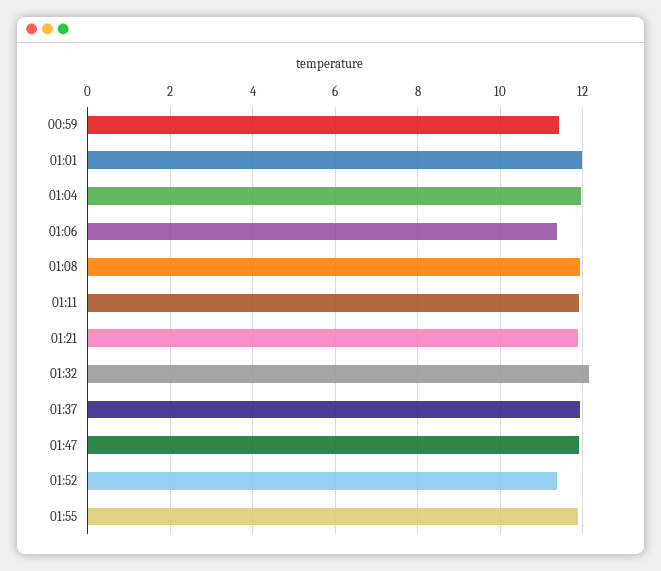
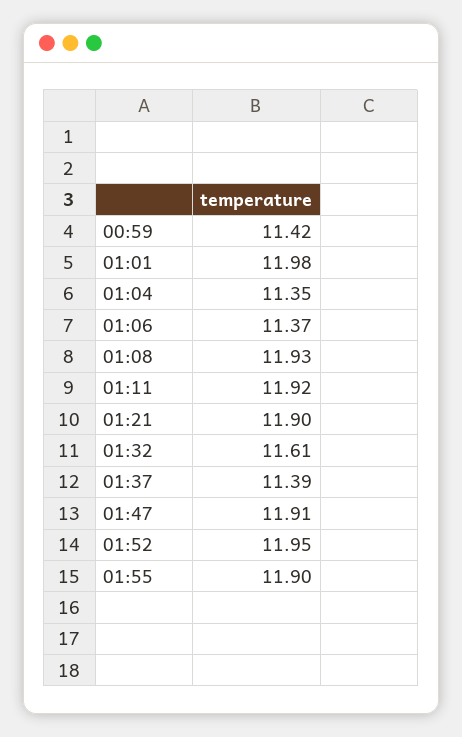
01:04: 12 -> 11.35
01:32: 12.2 -> 11.61
01:37: 12 -> 11.39
01:52: 11.4 -> 11.95

